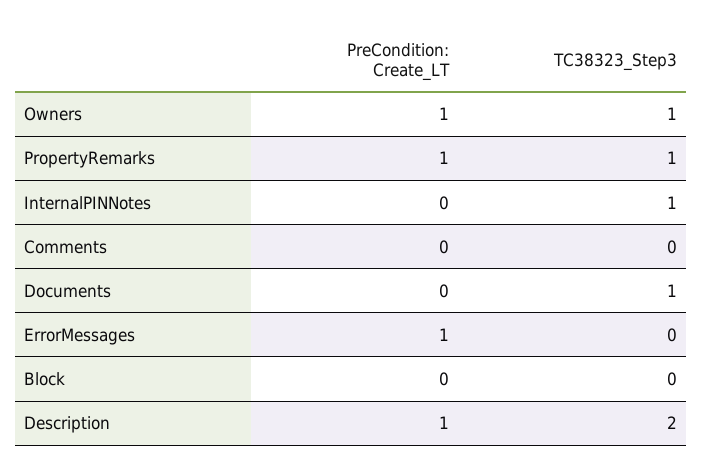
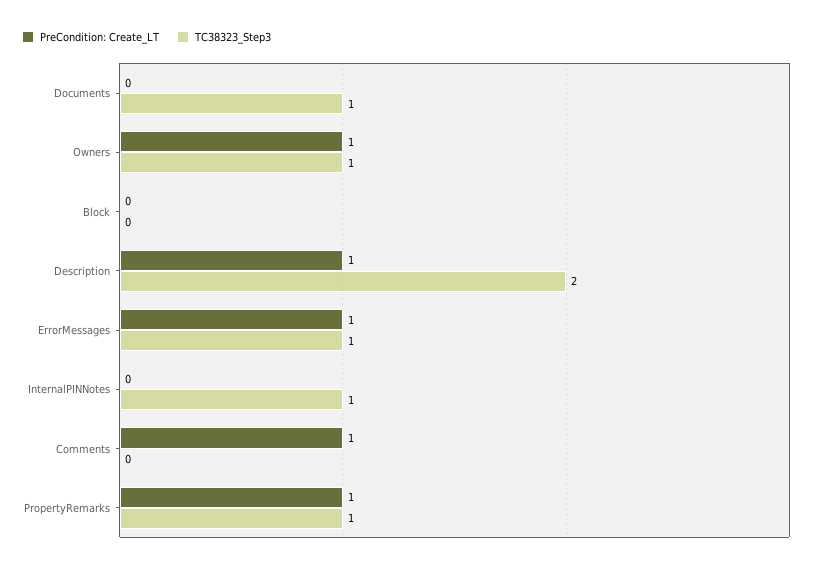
PreCondition: Create_LT, Comments: 0 -> 1
TC38323_Step3, ErrorMessages: 0 -> 1

